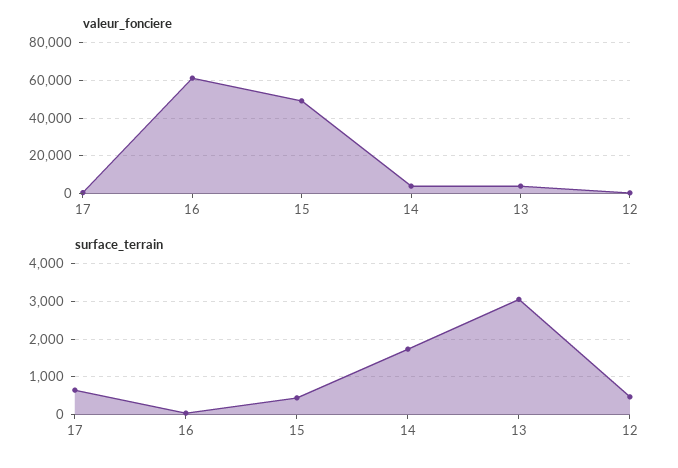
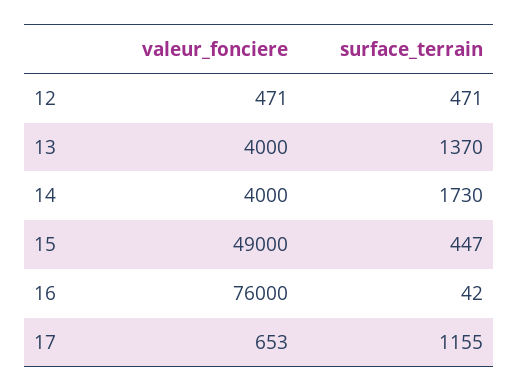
valeur_fonciere, 16: 60000 -> 76000
surface_terrain, 17: 600 -> 1155
surface_terrain, 13: 3000 -> 1370

